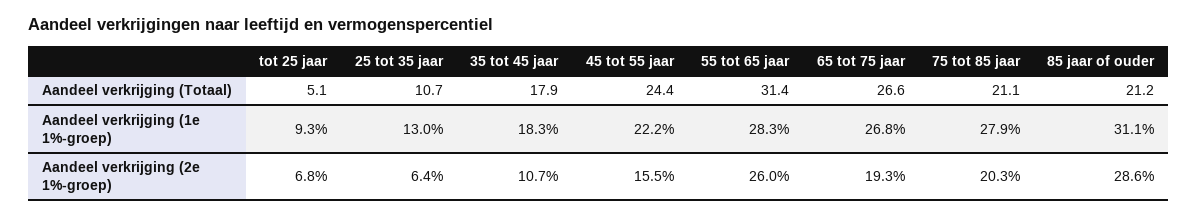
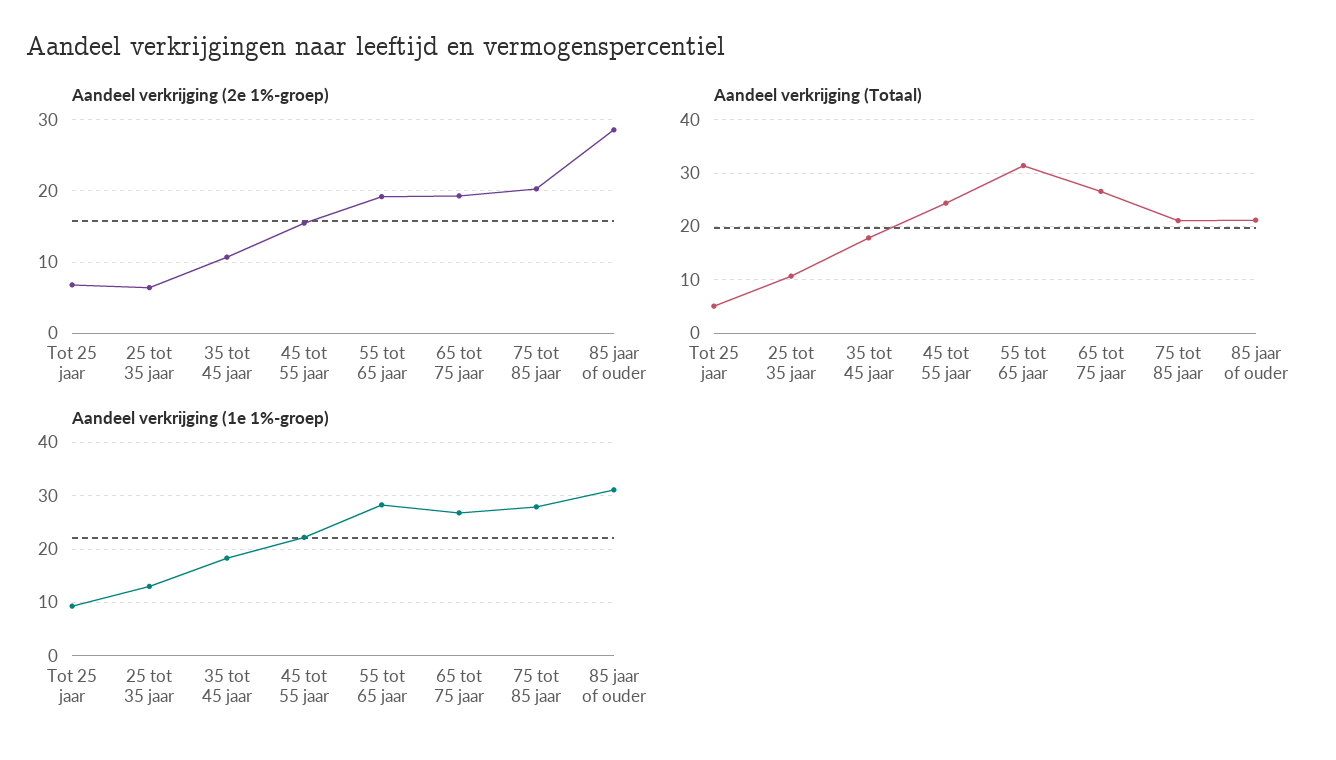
Aandeel verkrijging (2e 1%-groep), 55 tot 65 jaar: 26 -> 19

